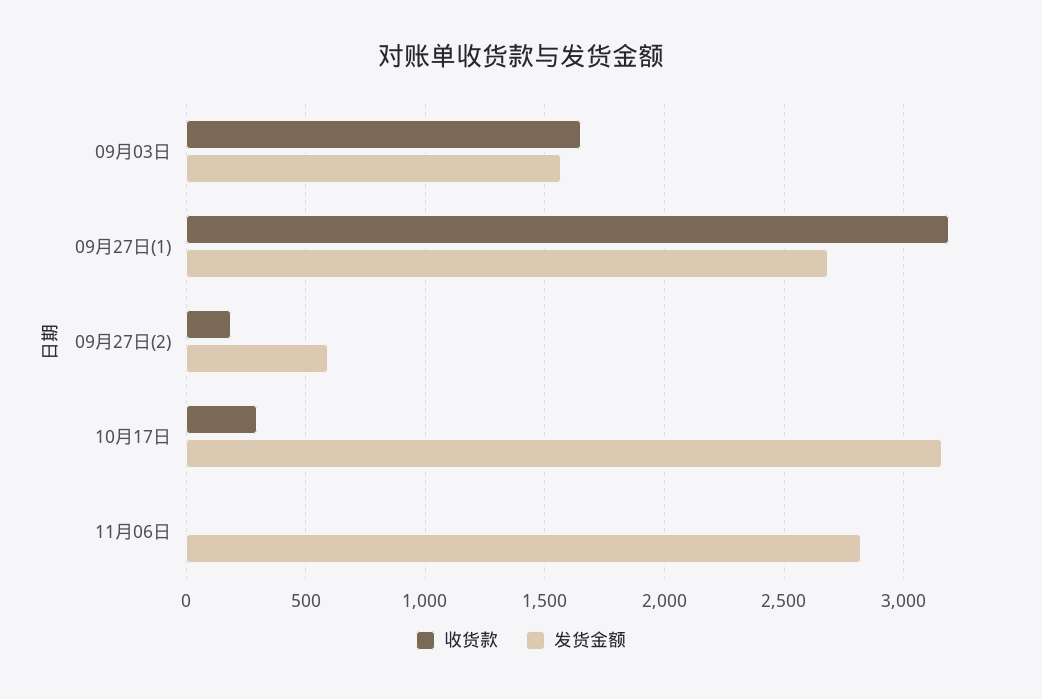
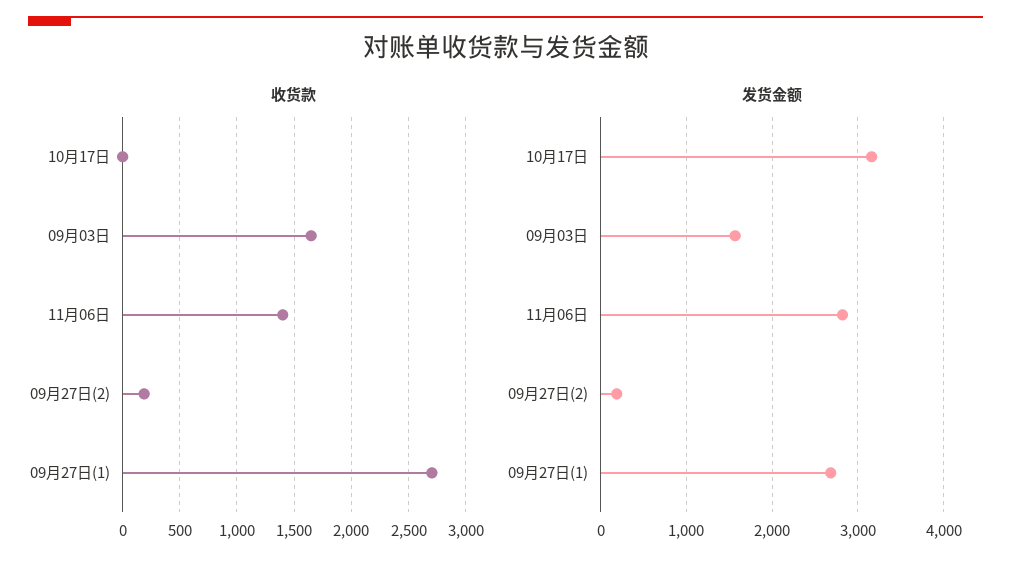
收货款, 09月27日(1): 3200 -> 2700
发货金额, 09月27日(2): 600 -> 200
收货款, 10月17日: 300 -> 0
收货款, 11月06日: 0 -> 1400

